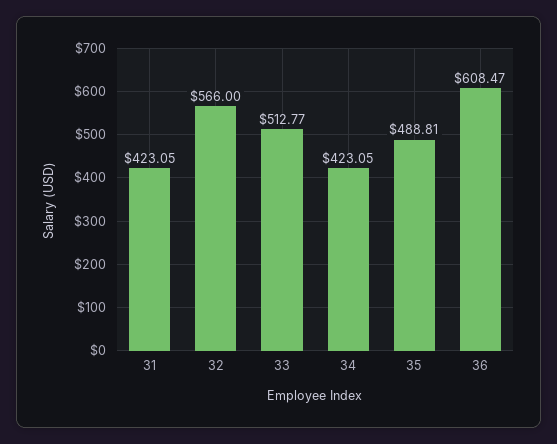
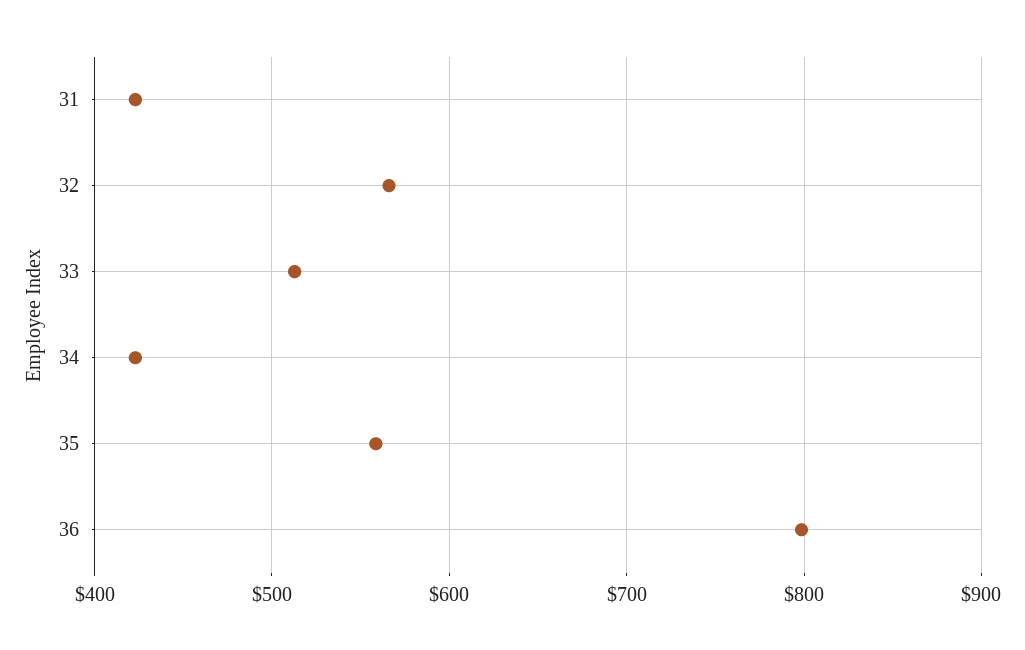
35: 488.81 -> 560
36: 608.47 -> 800

